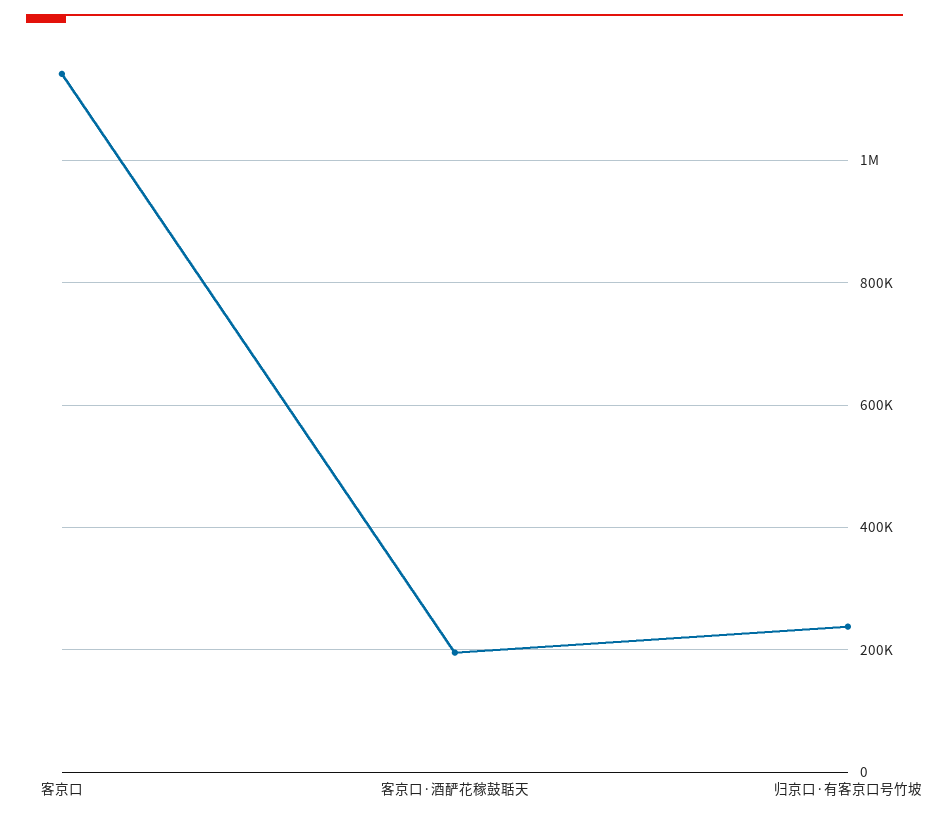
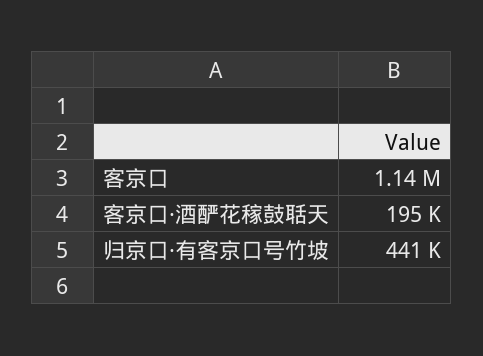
归京口·有客京口号竹坡: 240000 -> 441000

